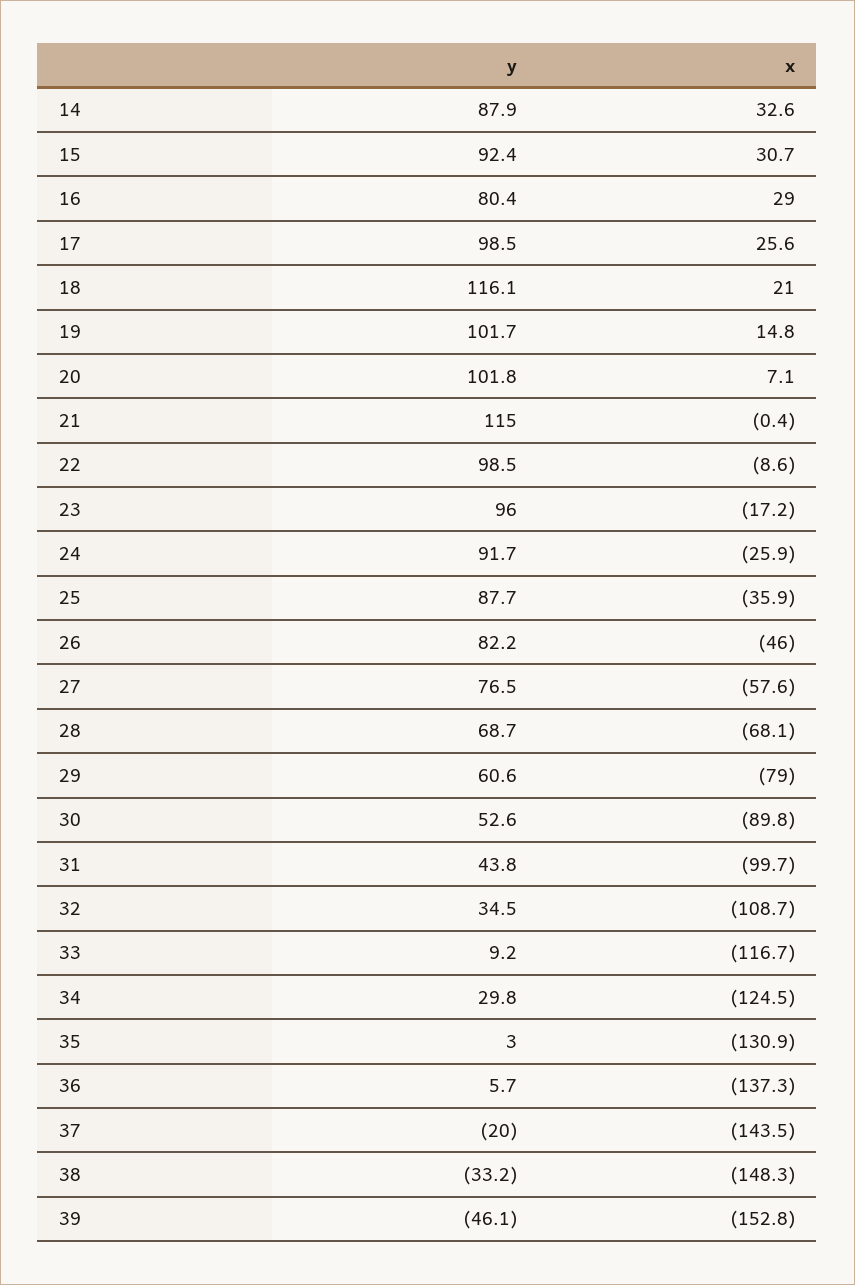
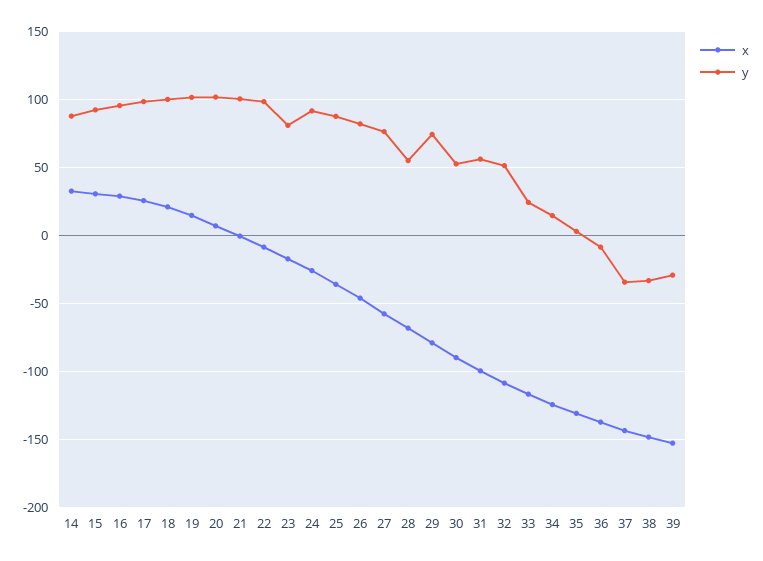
y, 16: 80.4 -> 95
y, 18: 116.1 -> 100
y, 21: 115 -> 100
y, 23: 96 -> 80
y, 28: 68.7 -> 55
y, 29: 60.6 -> 75
y, 31: 43.8 -> 55
y, 32: 34.5 -> 50
y, 33: 9.2 -> 25
y, 34: 29.8 -> 15
y, 36: 5.7 -> -10
y, 37: -20 -> -35
y, 39: -46.1 -> -30

